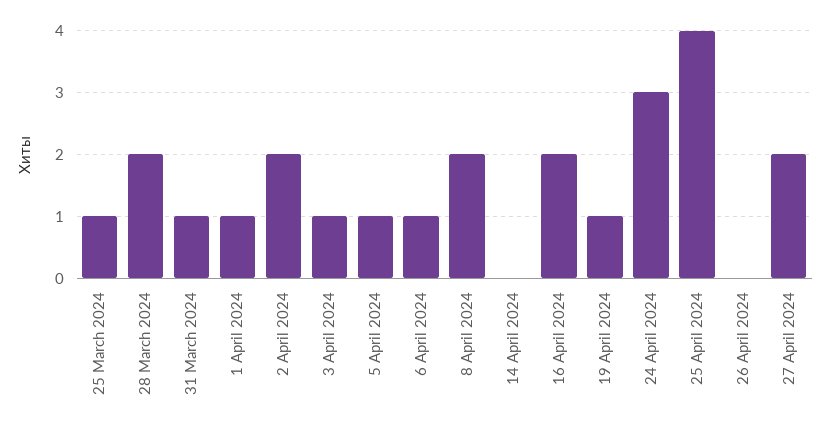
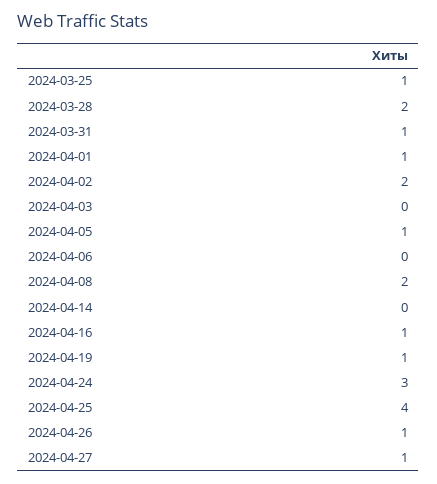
3 April 2024: 1 -> 0
6 April 2024: 1 -> 0
16 April 2024: 2 -> 1
26 April 2024: 0 -> 1
27 April 2024: 2 -> 1

